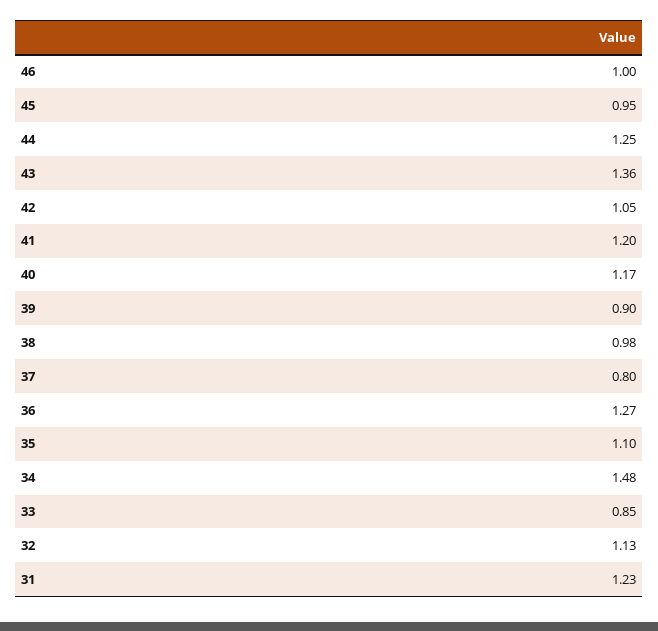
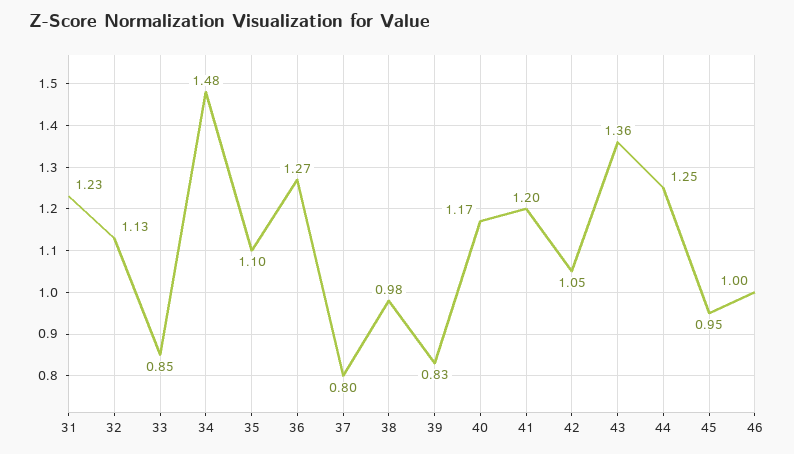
39: 0.9 -> 0.83

